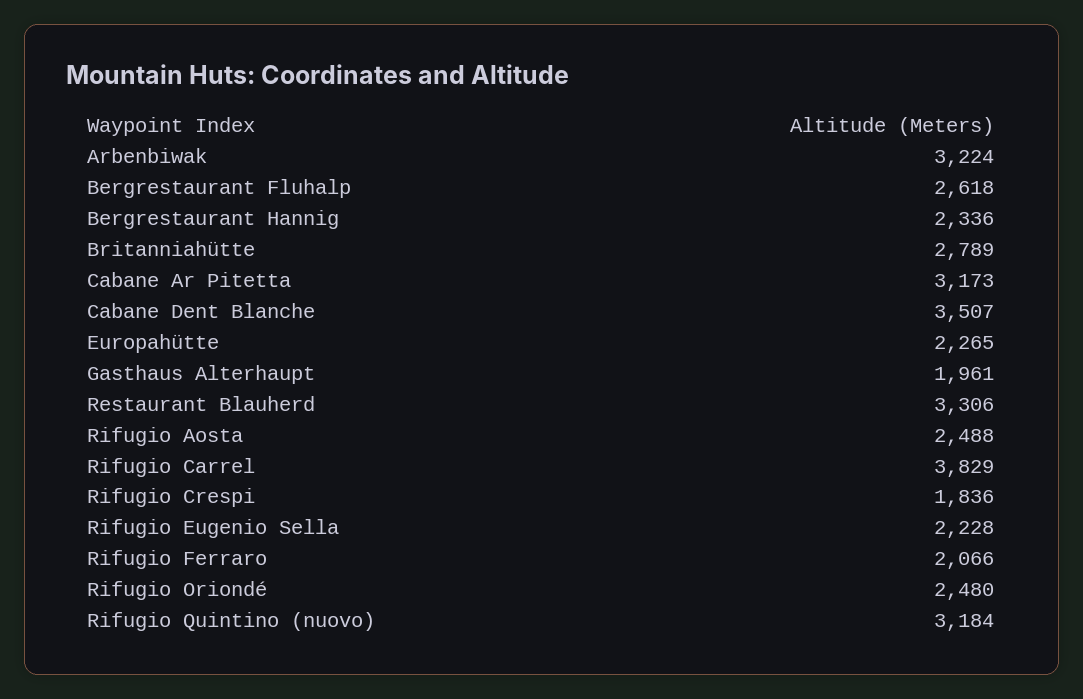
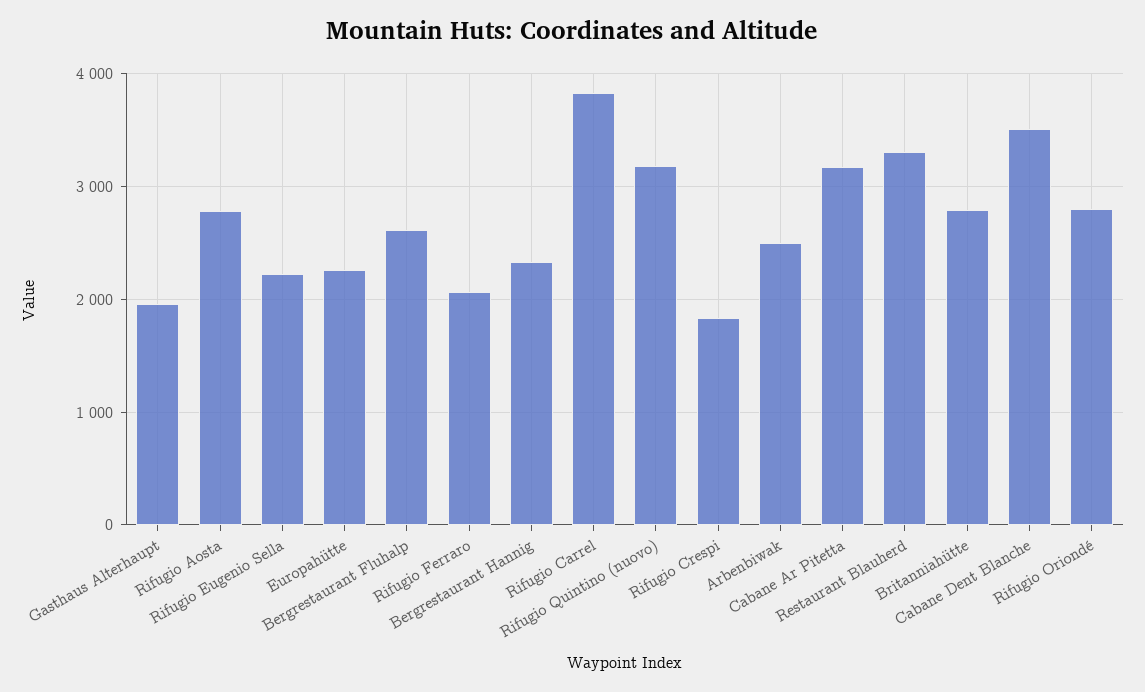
Arbenbiwak: 3224 -> 2500
Rifugio Aosta: 2488 -> 2800
Rifugio Oriondé: 2480 -> 2800

